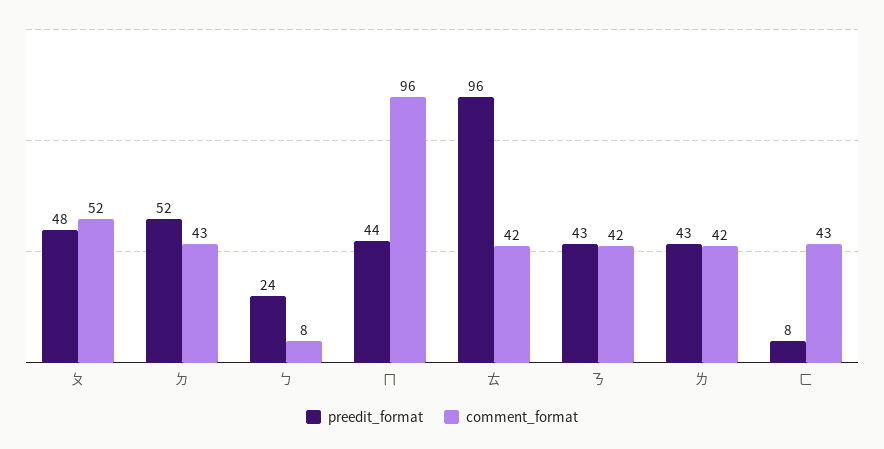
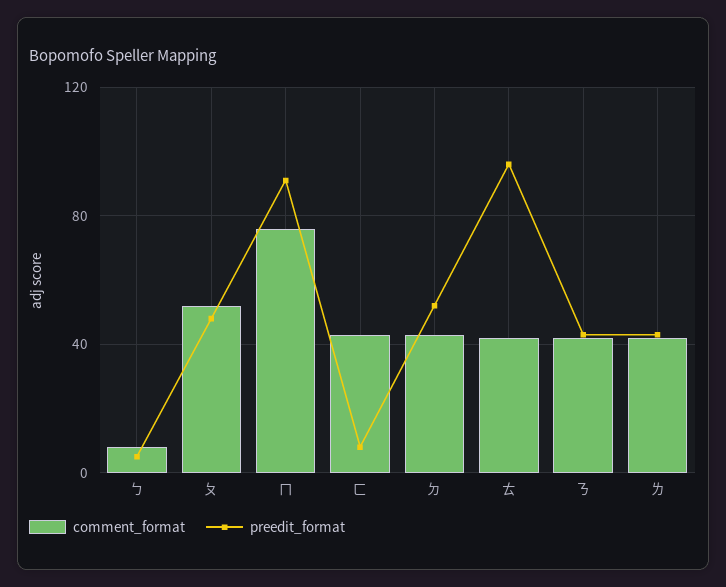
preedit_format, ㄅ: 24 -> 5
preedit_format, ㄇ: 44 -> 90
comment_format, ㄇ: 96 -> 75

